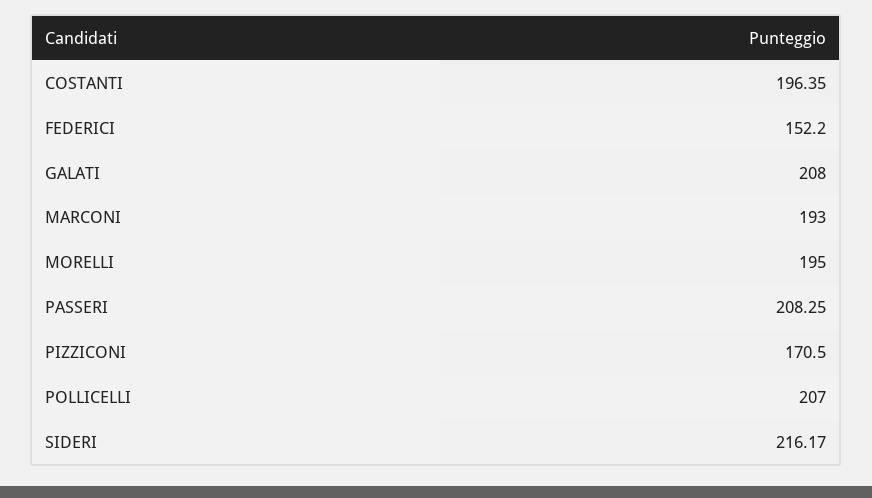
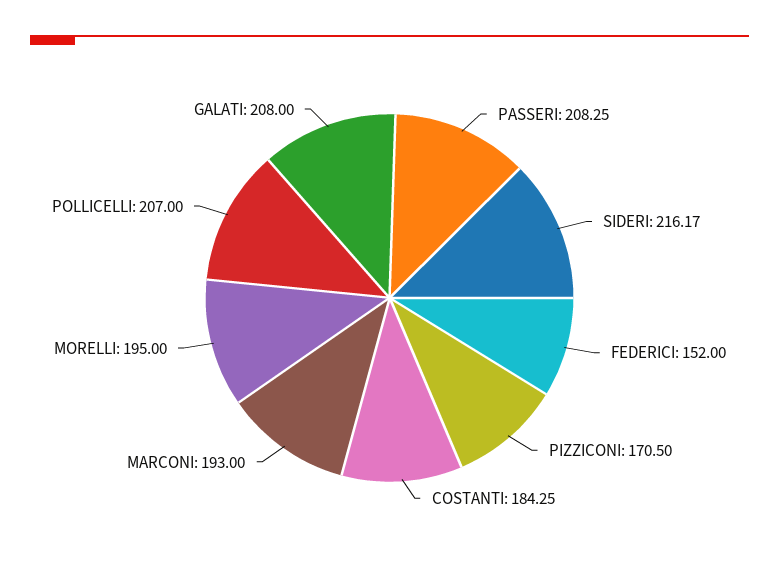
COSTANTI: 196.35 -> 184.25
FEDERICI: 152.2 -> 152

